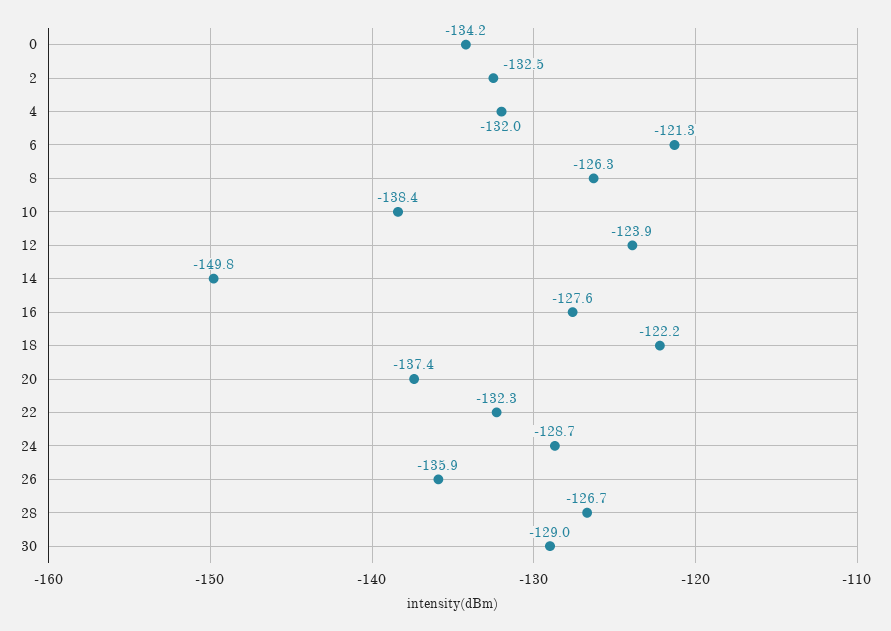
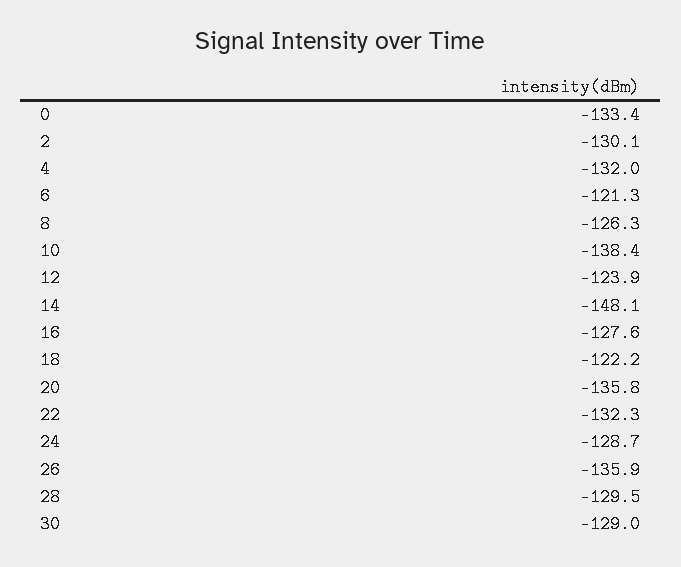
0: -134.2 -> -133.4
2: -132.5 -> -130.1
14: -149.8 -> -148.1
20: -137.4 -> -135.8
28: -126.7 -> -129.5

